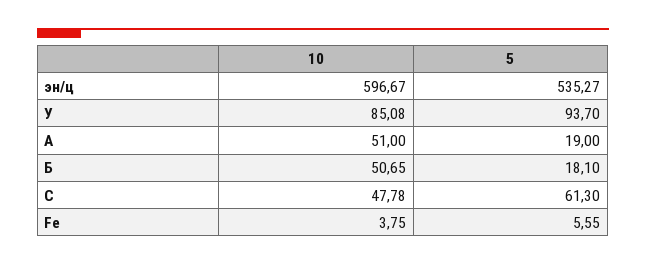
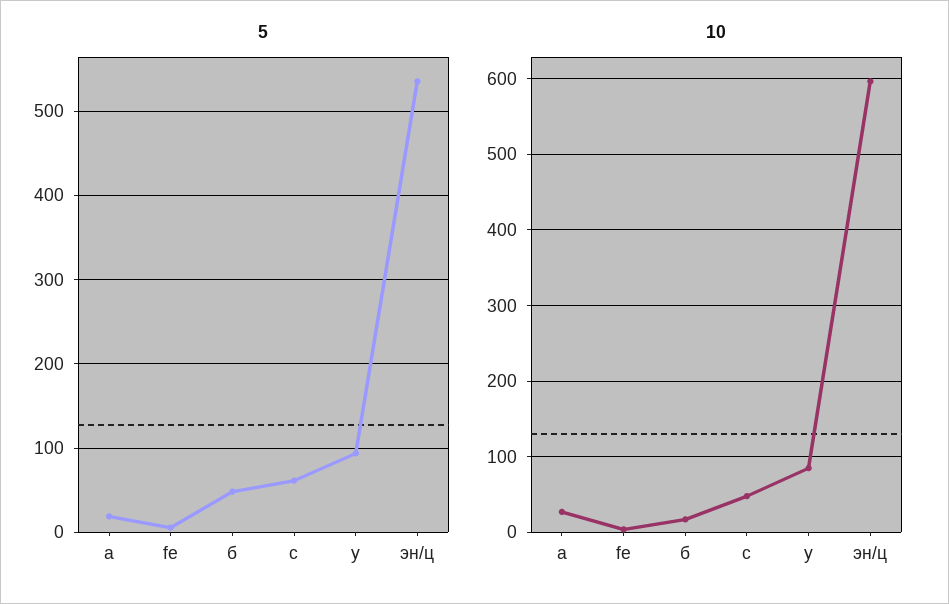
10, A: 51 -> 30
10, Б: 50.65 -> 20
5, Б: 18.1 -> 50

